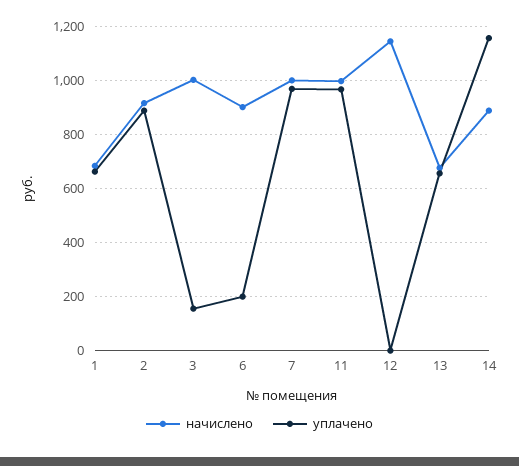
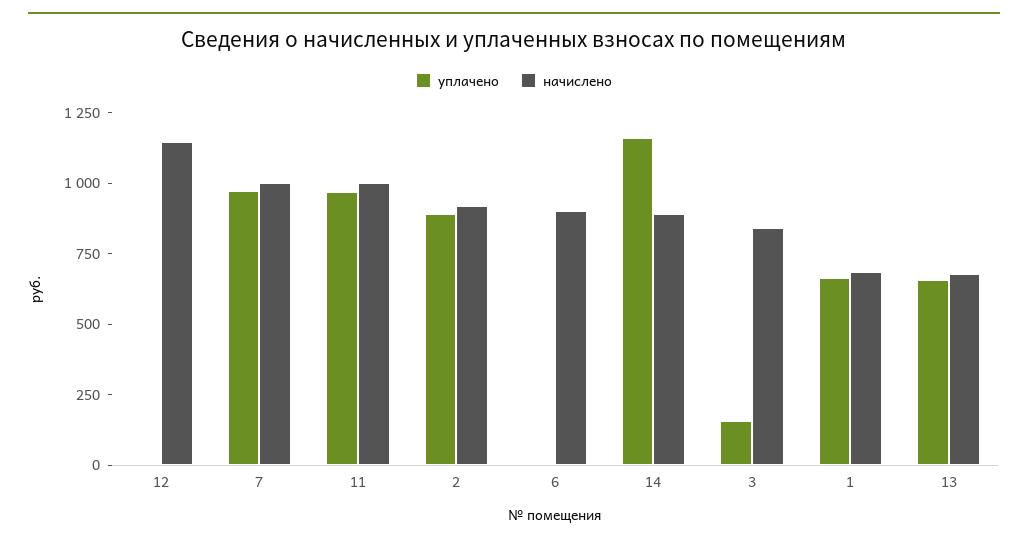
начислено, 3: 1000 -> 850
уплачено, 6: 200 -> 0

